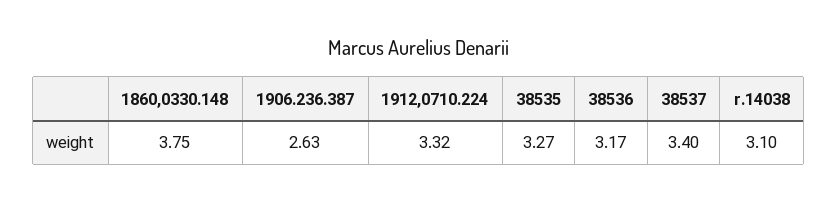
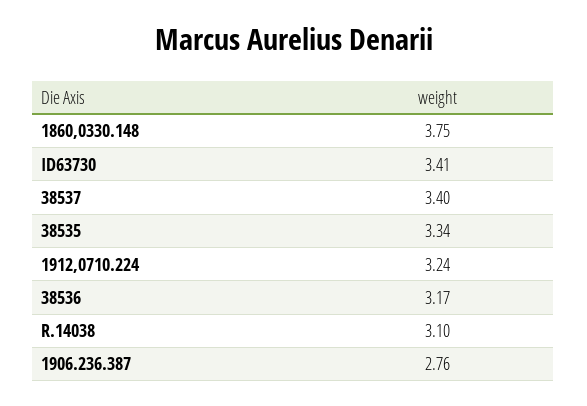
1906.236.387: 2.63 -> 2.76
1912,0710.224: 3.32 -> 3.24
38535: 3.27 -> 3.34
ID63730: none -> 3.41

